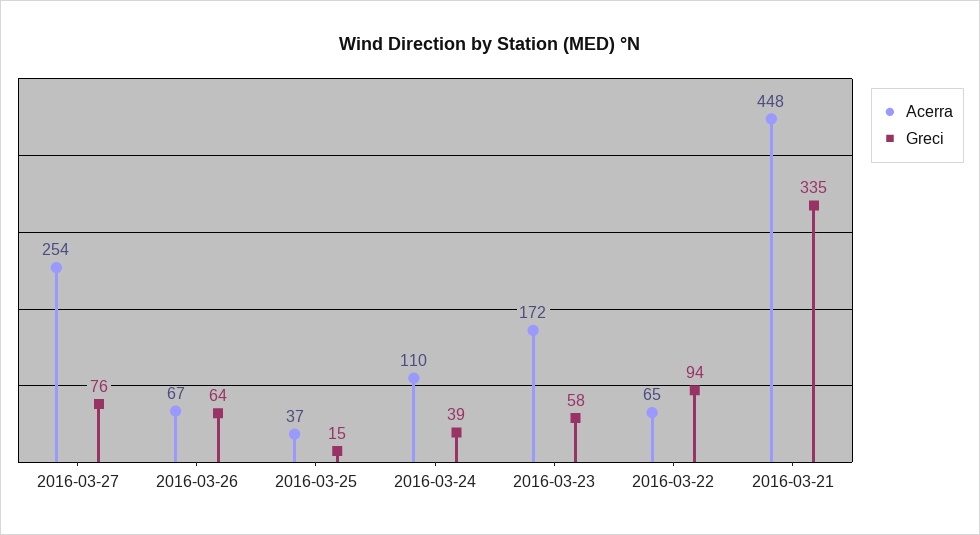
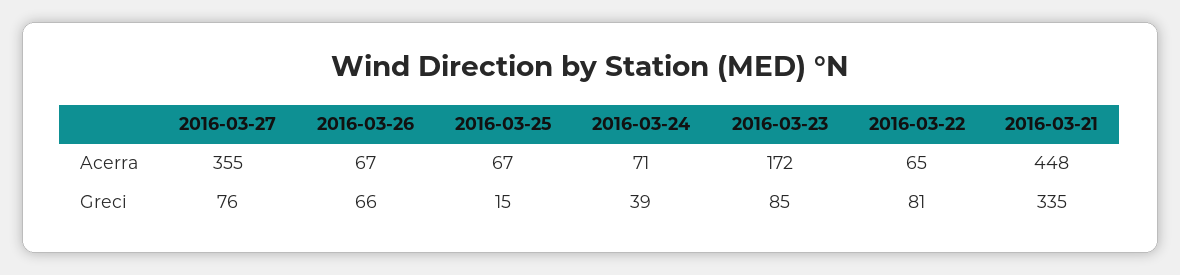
Acerra, 2016-03-27: 254 -> 355
Greci, 2016-03-26: 64 -> 66
Acerra, 2016-03-25: 37 -> 67
Acerra, 2016-03-24: 110 -> 71
Greci, 2016-03-23: 58 -> 85
Greci, 2016-03-22: 94 -> 81

